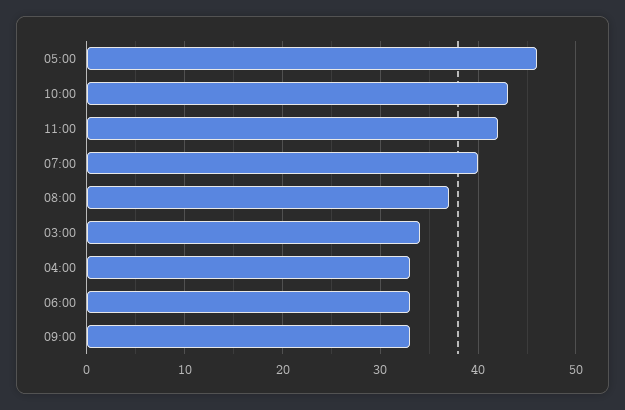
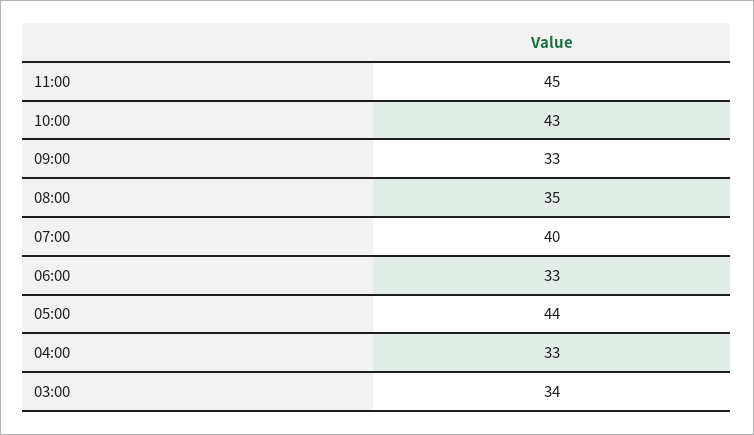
05:00: 46 -> 44
11:00: 42 -> 45
08:00: 37 -> 35

